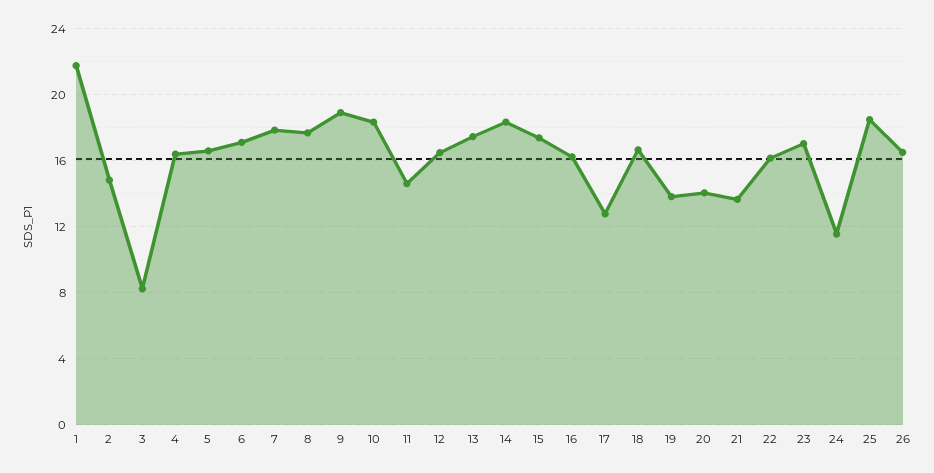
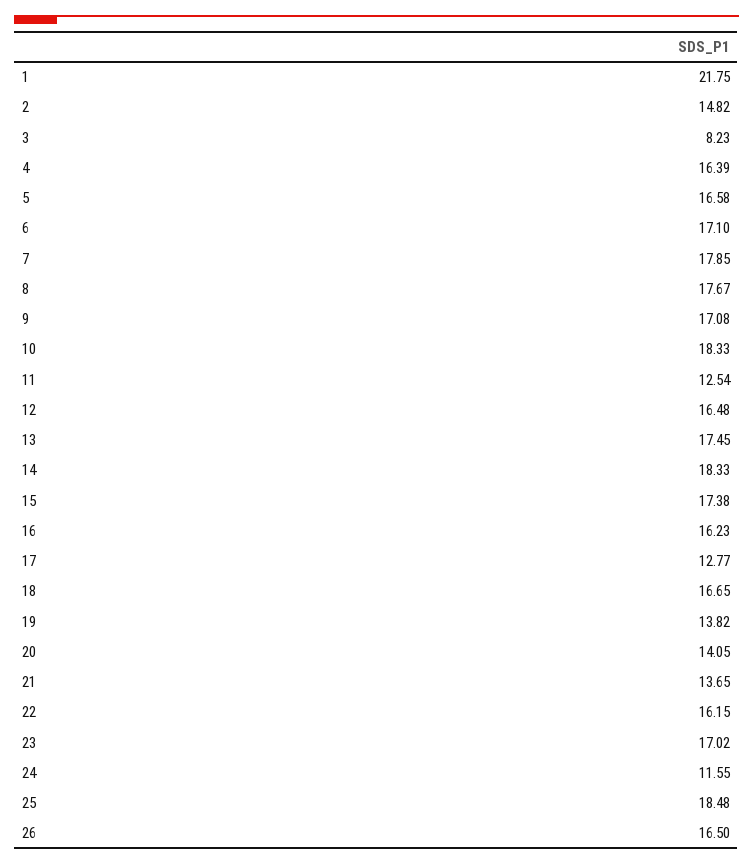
9: 19 -> 17.08
11: 14.5 -> 12.54

